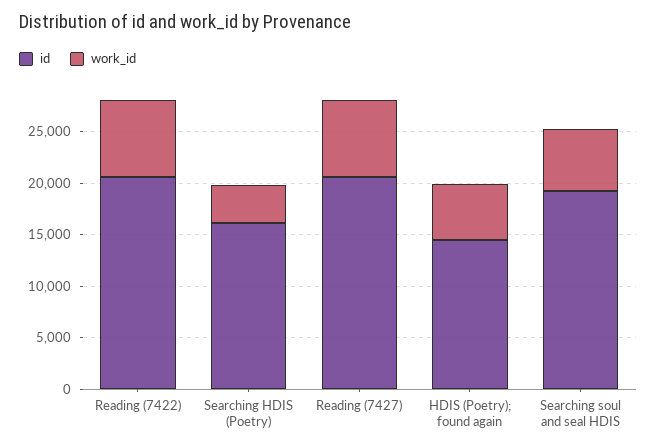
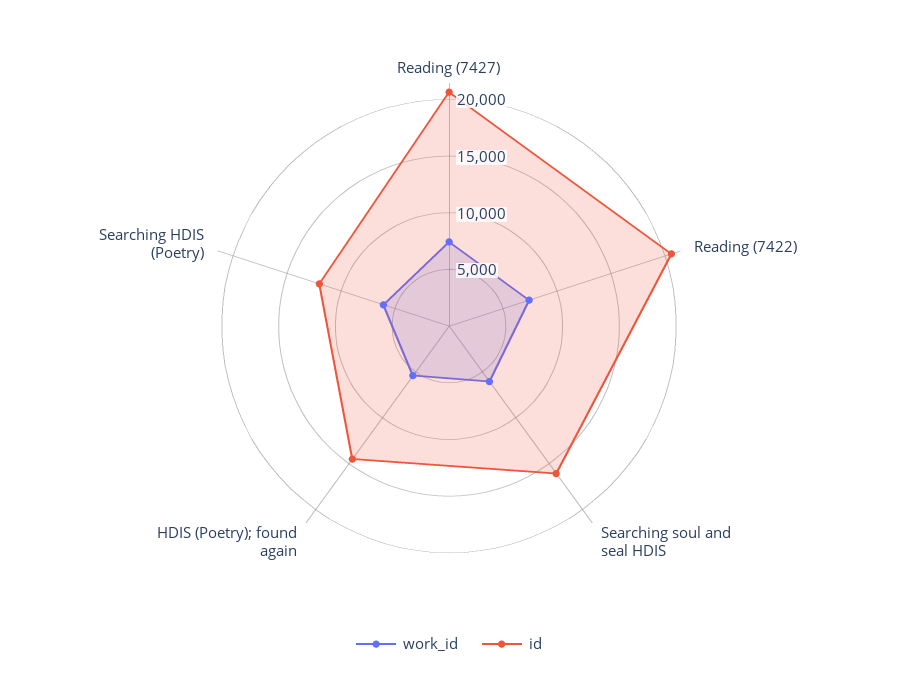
id, Searching HDIS (Poetry): 16000 -> 12000
work_id, Searching HDIS (Poetry): 4000 -> 6000
id, Searching soul and seal HDIS: 19000 -> 16000

